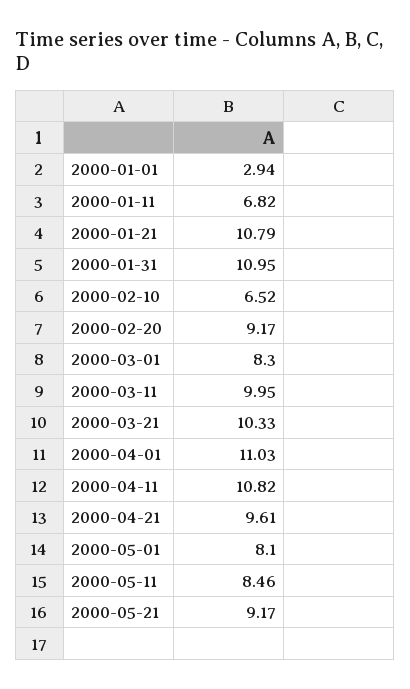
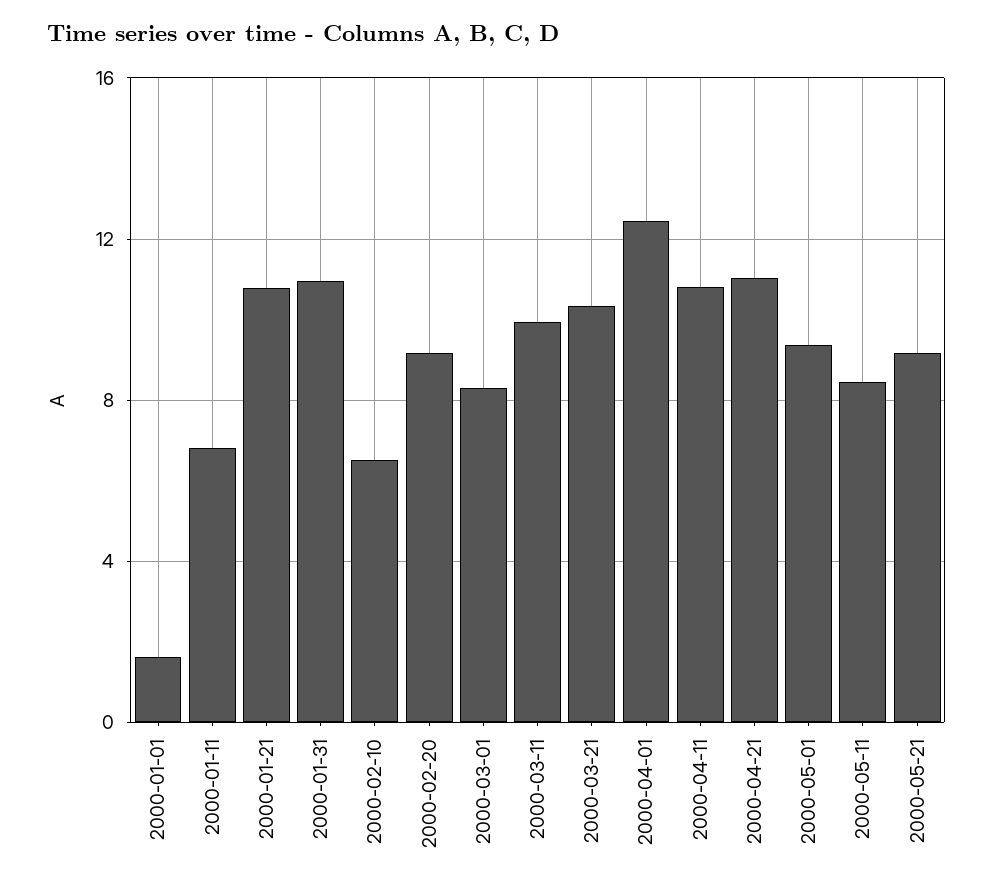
2000-01-01: 2.94 -> 1.5
2000-04-01: 11.03 -> 12.5
2000-04-21: 9.61 -> 11
2000-05-01: 8.1 -> 9.5

